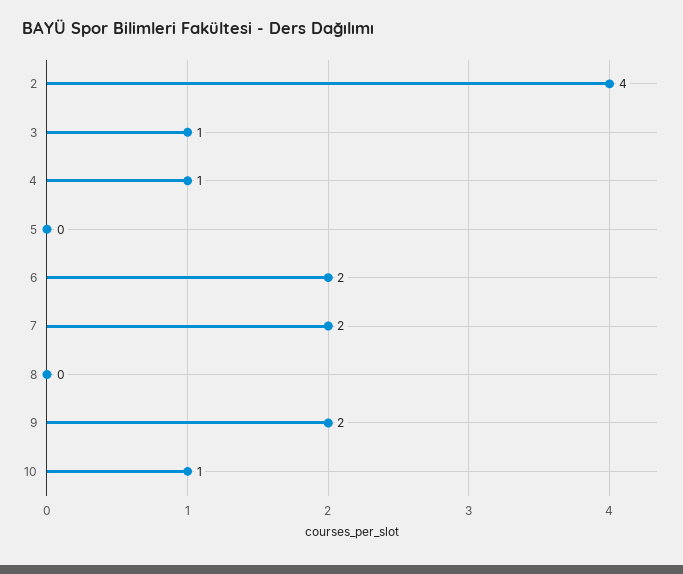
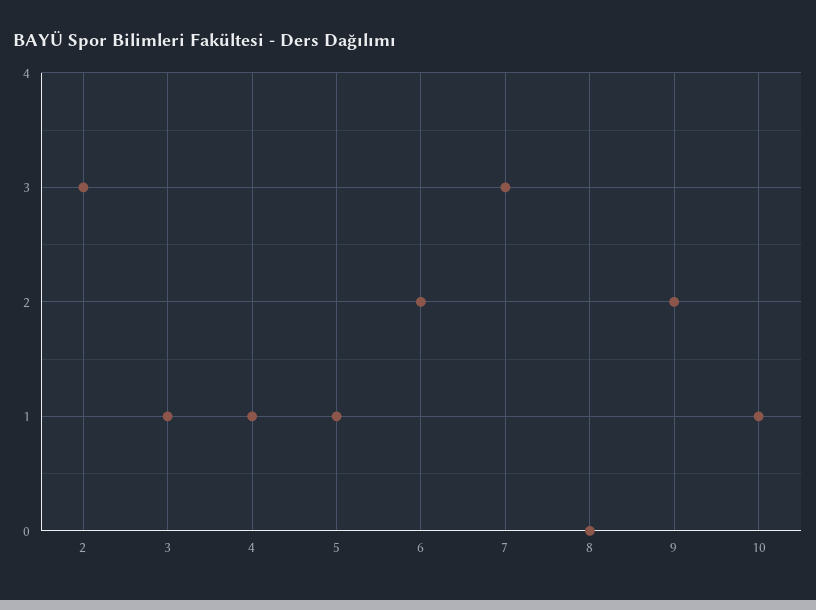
2: 4 -> 3
5: 0 -> 1
7: 2 -> 3

